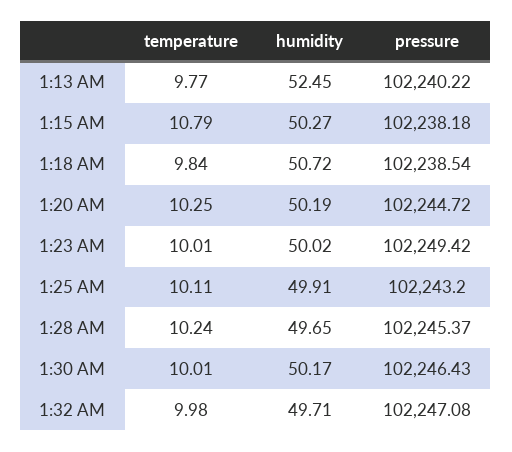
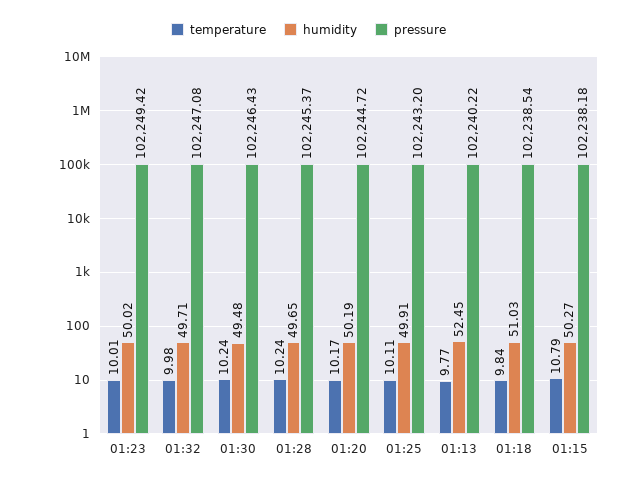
humidity, 1:18 AM: 50.72 -> 51.03
temperature, 1:20 AM: 10.25 -> 10.17
temperature, 1:30 AM: 10.01 -> 10.24
humidity, 1:30 AM: 50.17 -> 49.48

